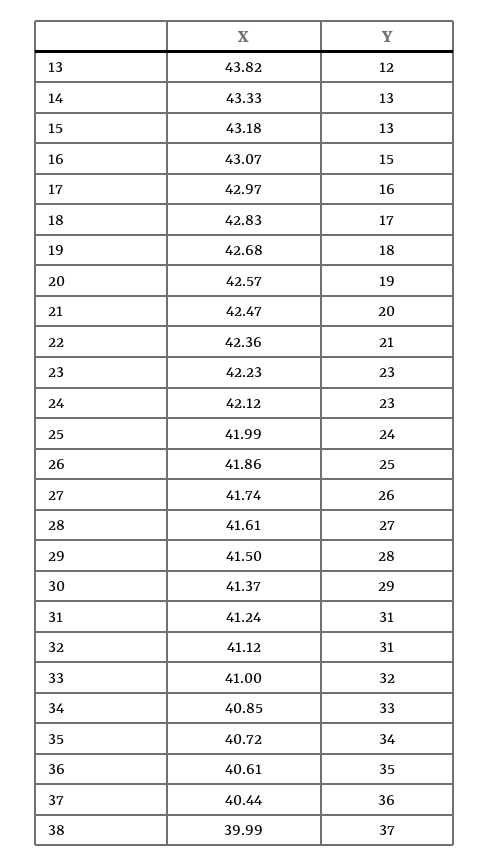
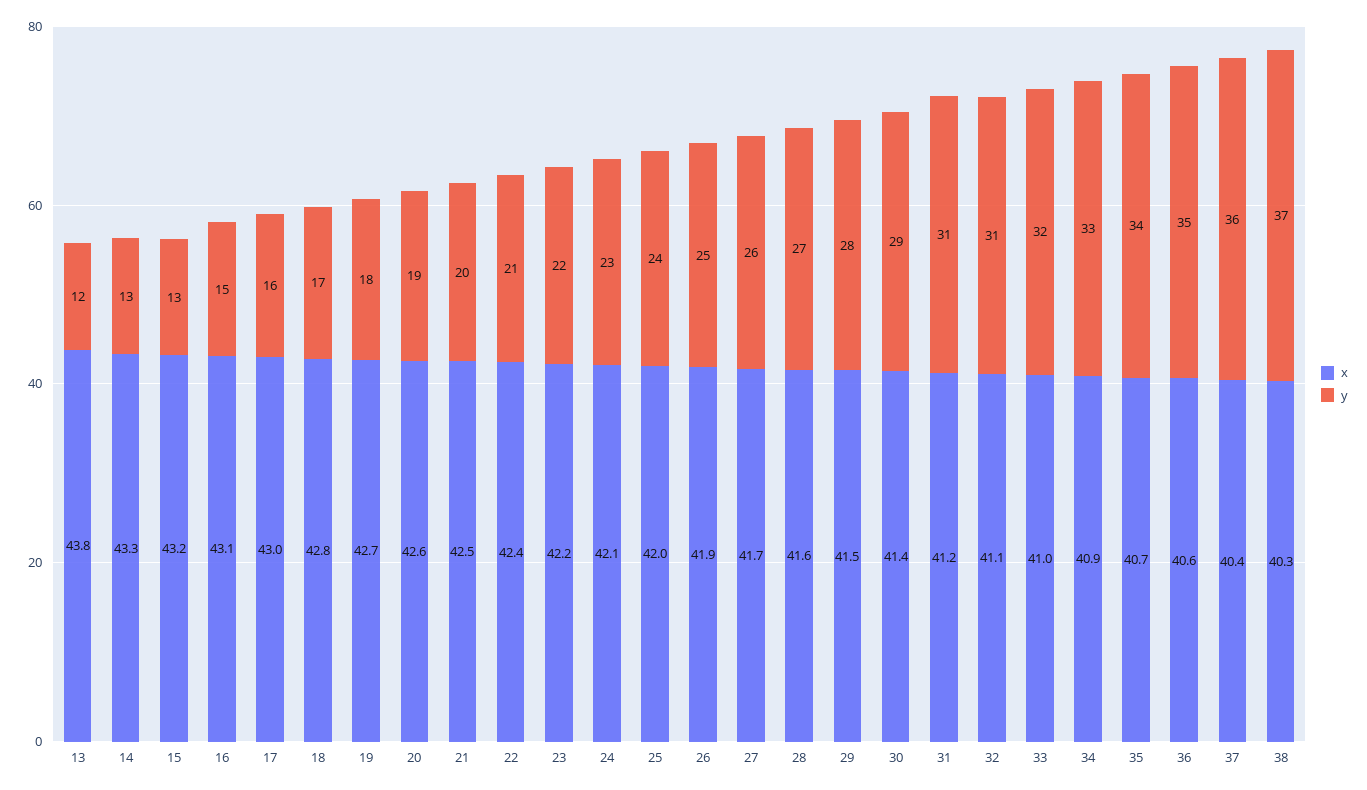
Y, 23: 23 -> 22
X, 38: 39.99 -> 40.3

